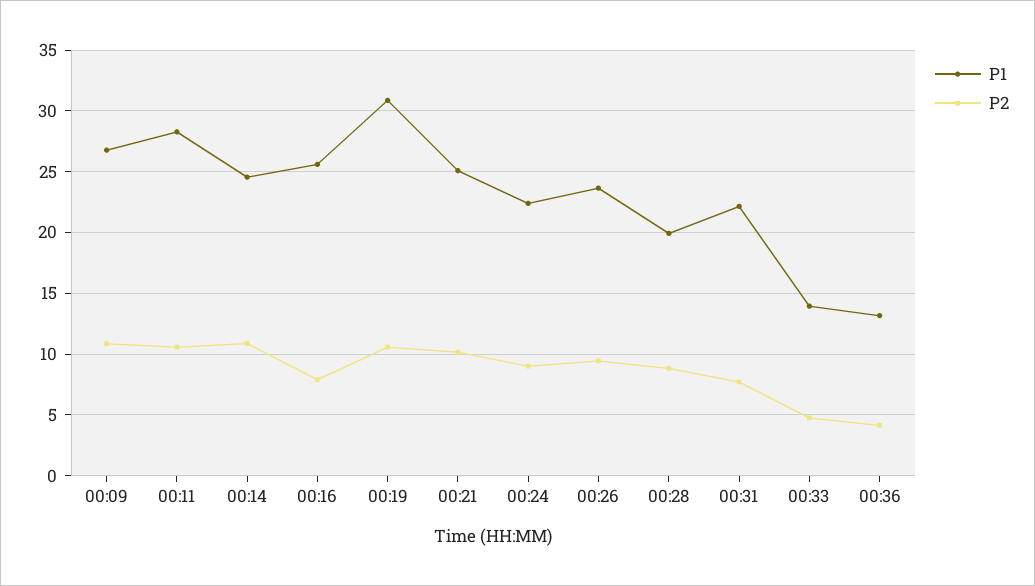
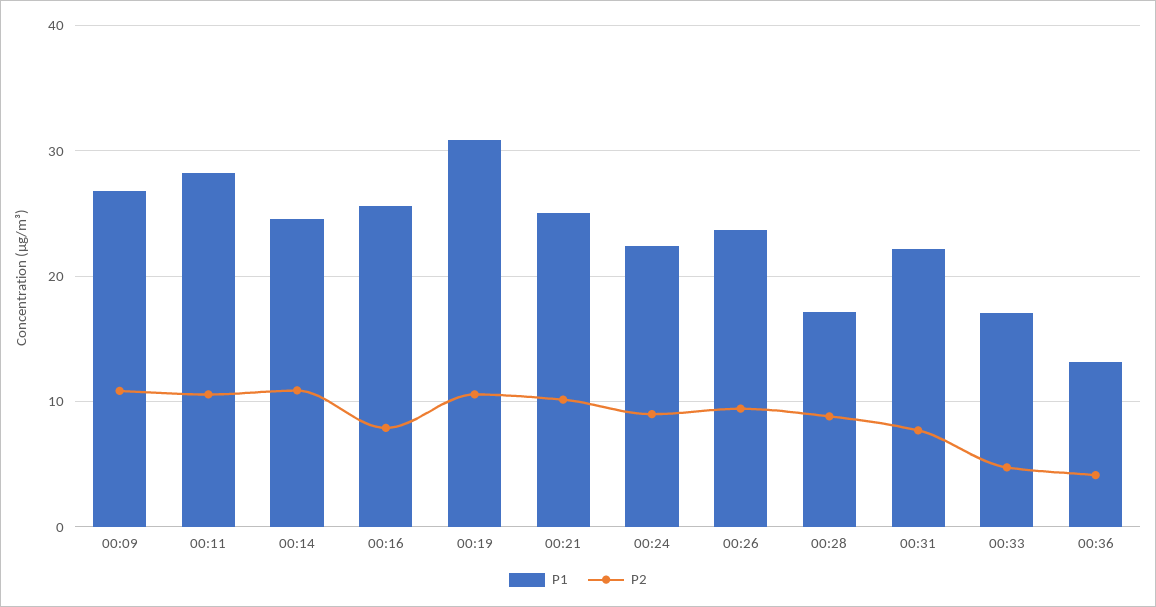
P1, 00:28: 20 -> 17
P1, 00:33: 14 -> 17

